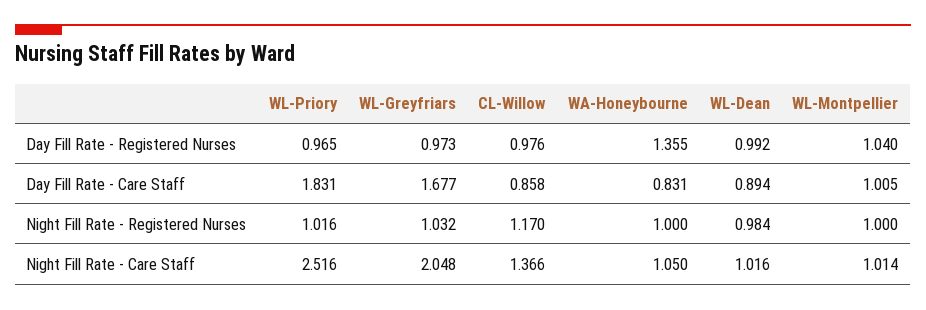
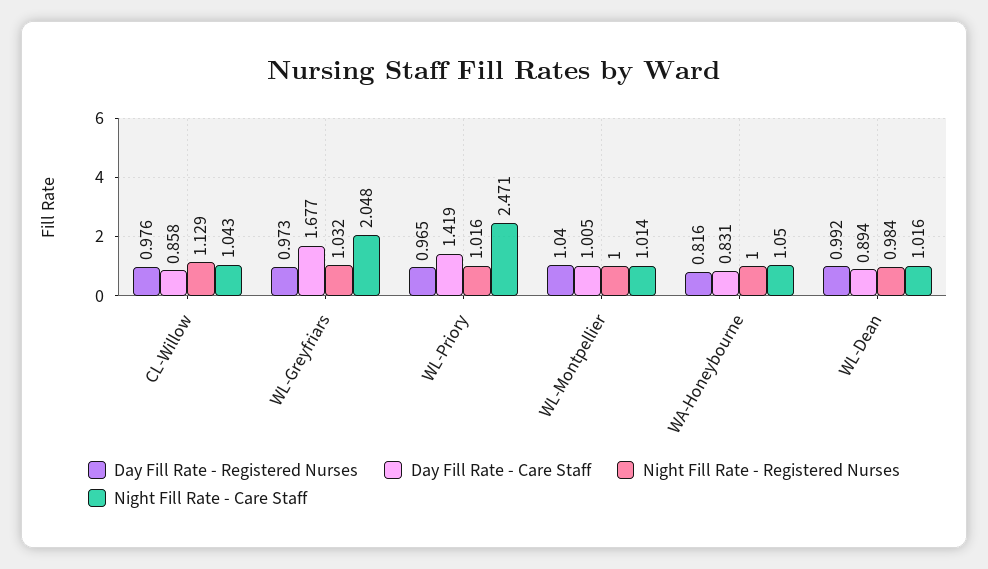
Day Fill Rate - Registered Nurses, WA-Honeybourne: 1.355 -> 0.816
Day Fill Rate - Care Staff, WL-Priory: 1.831 -> 1.419
Night Fill Rate - Registered Nurses, CL-Willow: 1.17 -> 1.129
Night Fill Rate - Care Staff, WL-Priory: 2.516 -> 2.471
Night Fill Rate - Care Staff, CL-Willow: 1.366 -> 1.043

